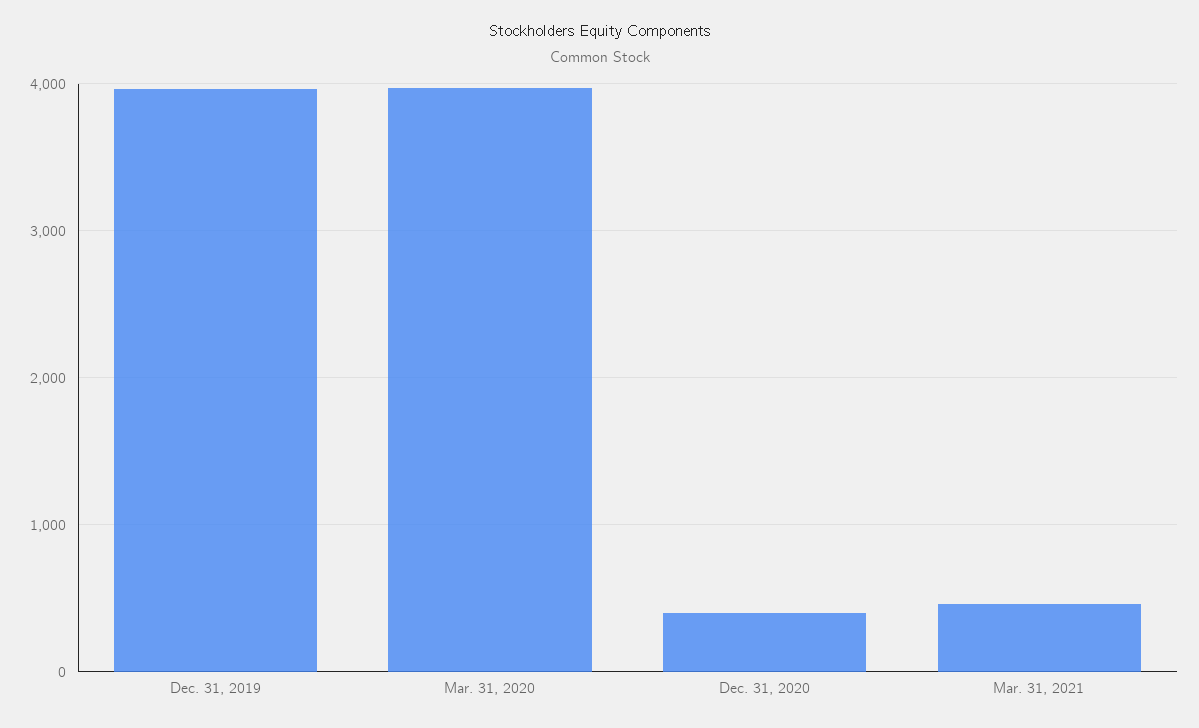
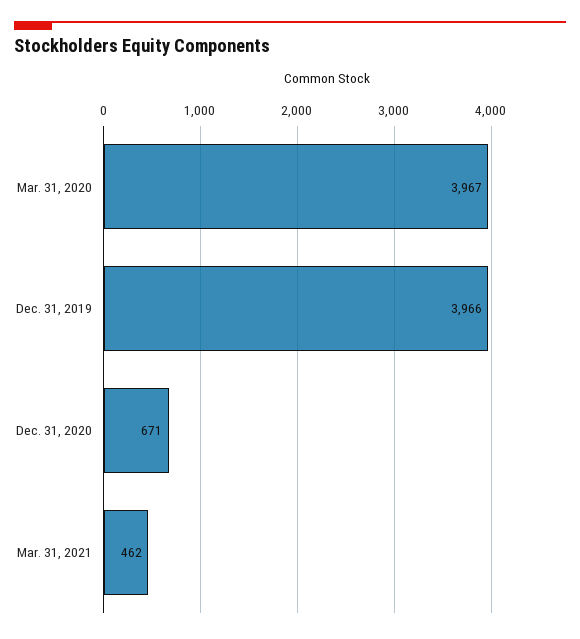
Dec. 31, 2020: 400 -> 671

